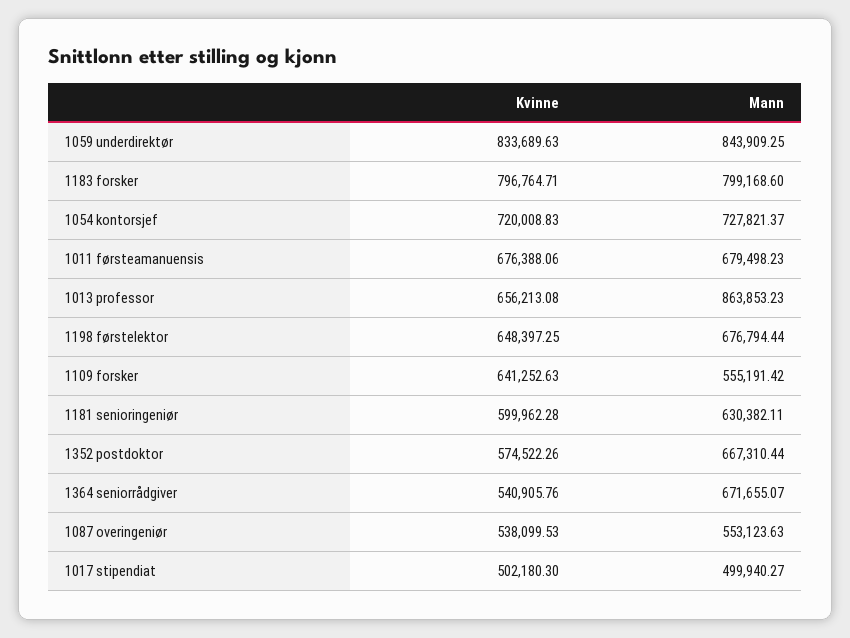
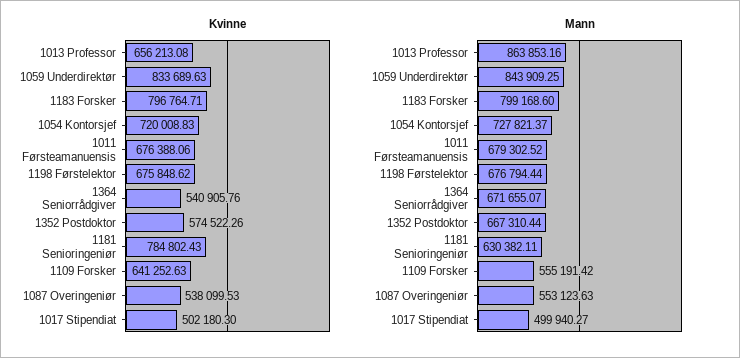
Mann, 1011 førsteamanuensis: 679498.23 -> 679302.52
Mann, 1013 professor: 863853.23 -> 863853.16
Kvinne, 1198 førstelektor: 648397.25 -> 675848.62
Kvinne, 1181 senioringeniør: 599962.28 -> 784802.43

